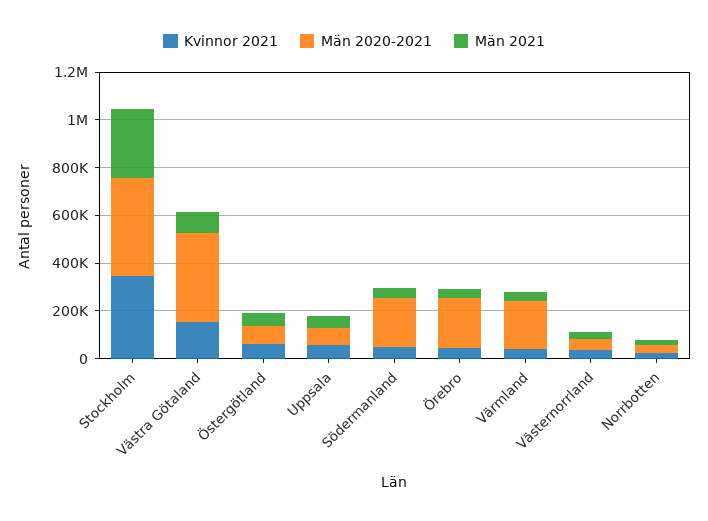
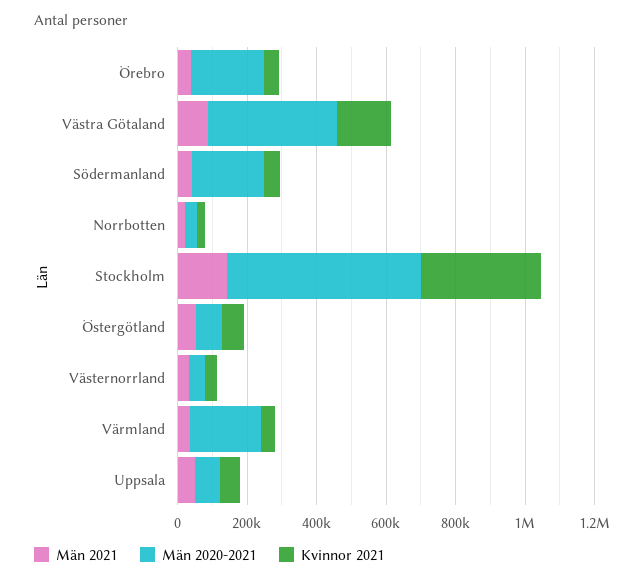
Män 2020-2021, Stockholm: 400000 -> 550000
Män 2021, Stockholm: 300000 -> 150000

